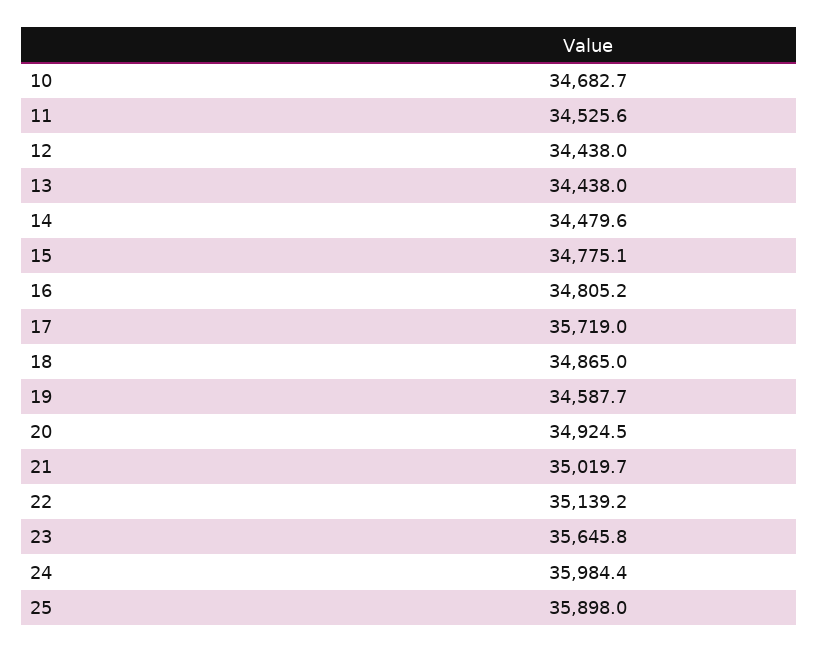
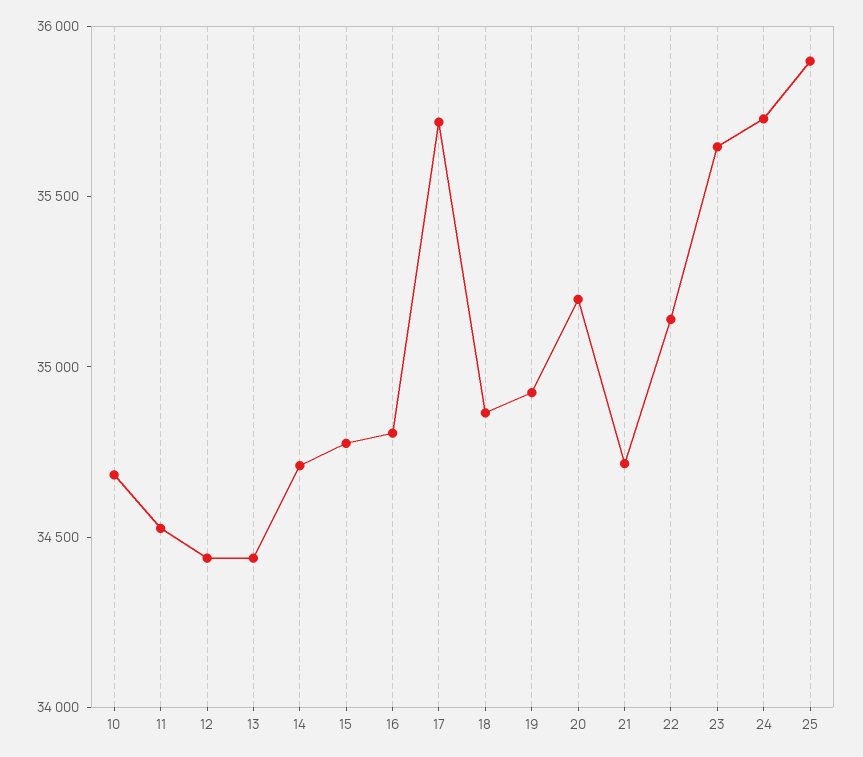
14: 34479.6 -> 34700
19: 34587.7 -> 34900
20: 34924.5 -> 35200
21: 35019.7 -> 34700
24: 35984.4 -> 35700

